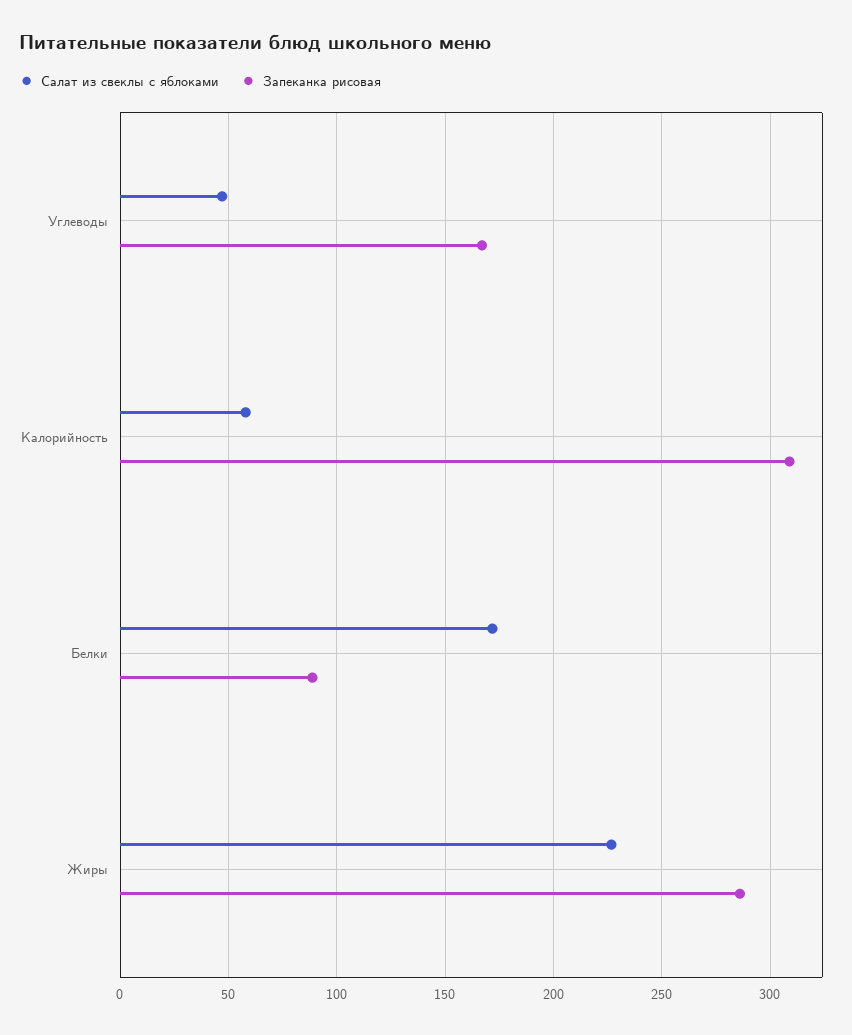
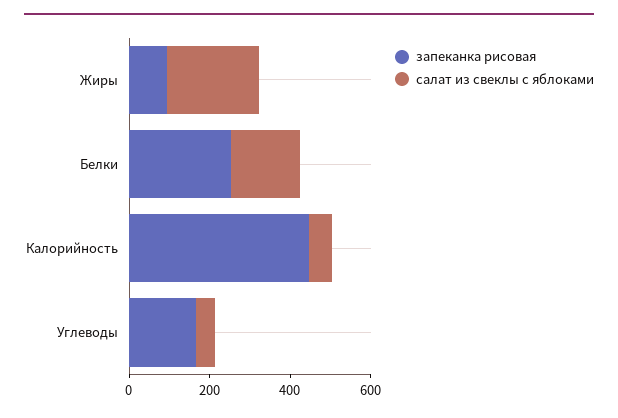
Запеканка рисовая, Калорийность: 310 -> 450
Запеканка рисовая, Белки: 90 -> 250
Запеканка рисовая, Жиры: 285 -> 100

